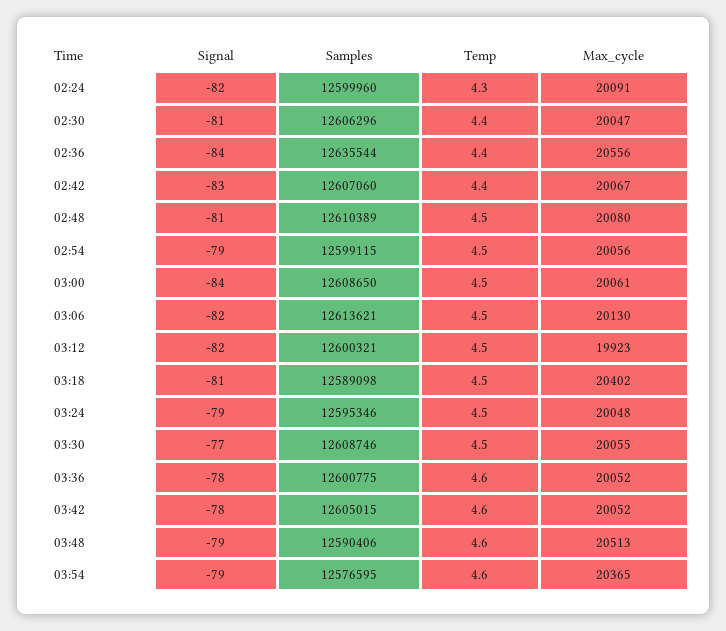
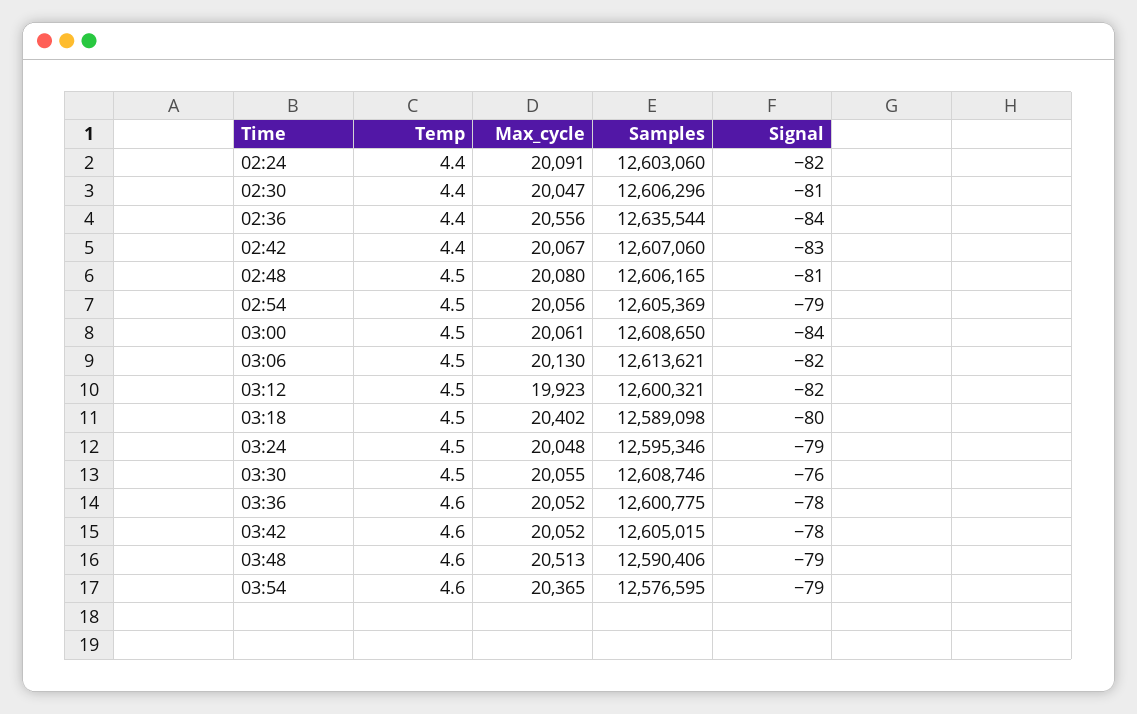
Samples, 02:24: 12599960 -> 12603060
Temp, 02:24: 4.3 -> 4.4
Samples, 02:48: 12610389 -> 12606165
Samples, 02:54: 12599115 -> 12605369
Signal, 03:18: -81 -> -80
Signal, 03:30: -77 -> -76

